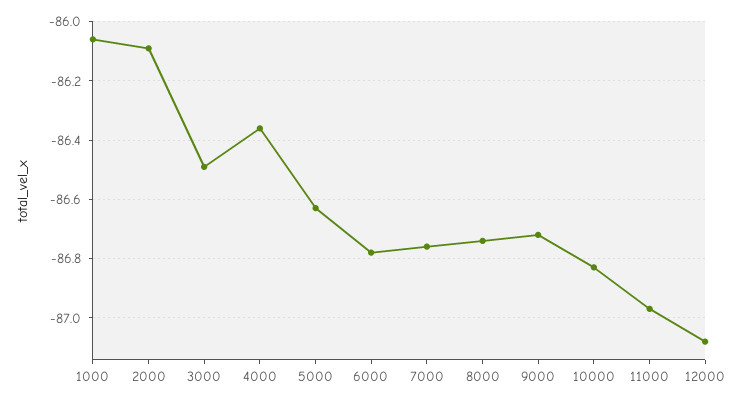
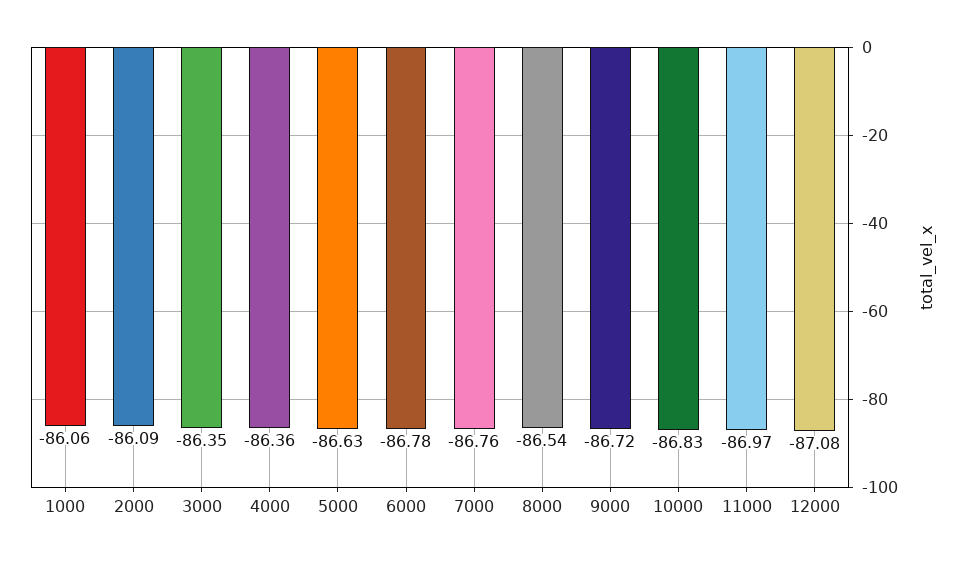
3000: -86.5 -> -86.35
8000: -86.75 -> -86.54

